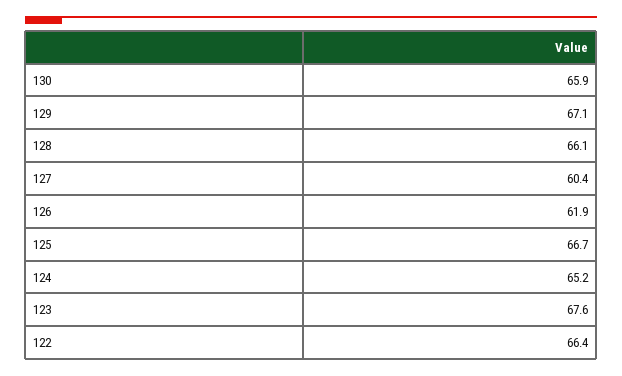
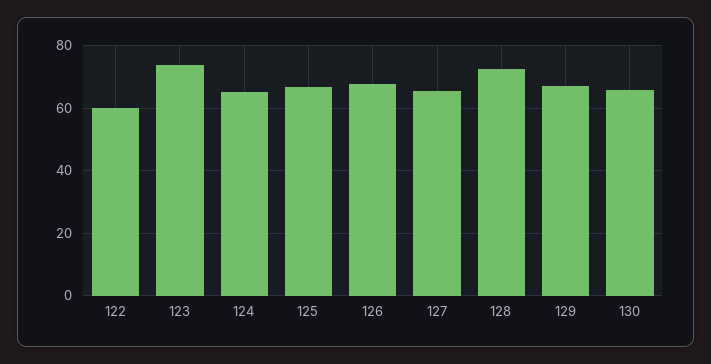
128: 66.1 -> 72
127: 60.4 -> 66
126: 61.9 -> 68
123: 67.6 -> 74
122: 66.4 -> 60

